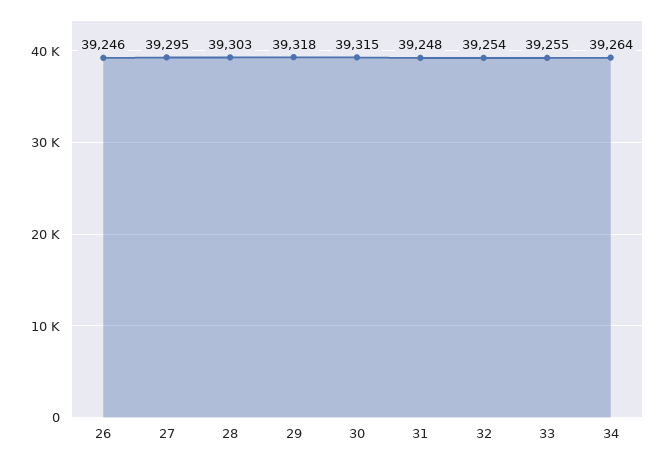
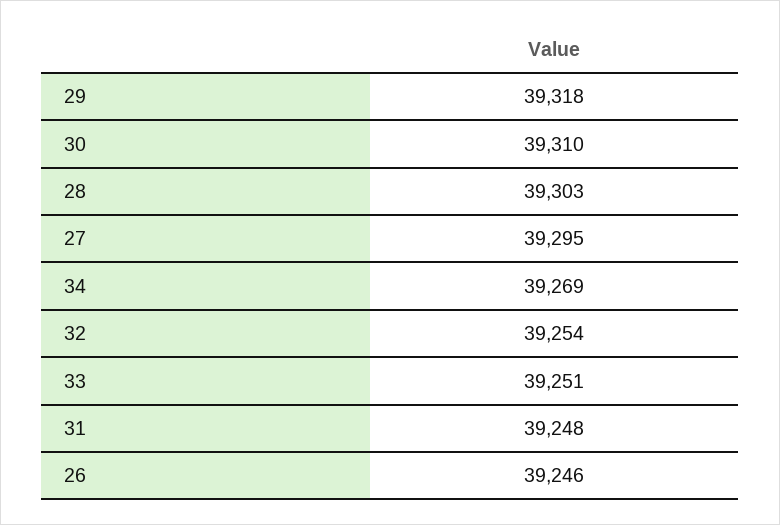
30: 39315 -> 39310
33: 39255 -> 39251
34: 39264 -> 39269

